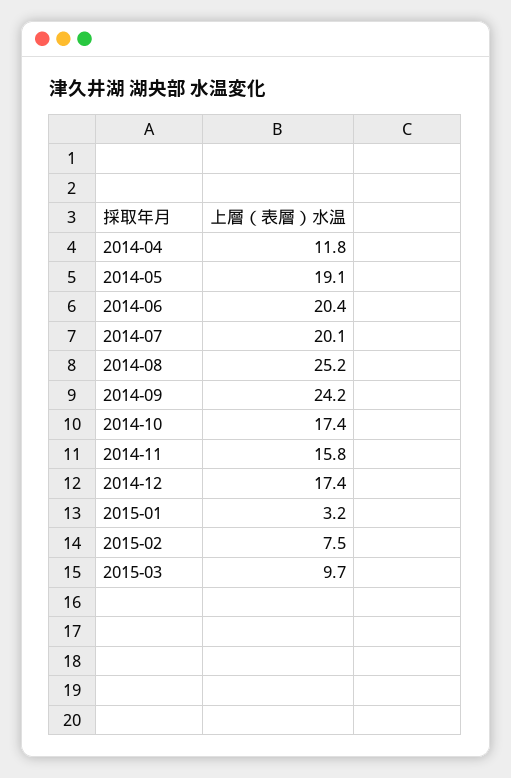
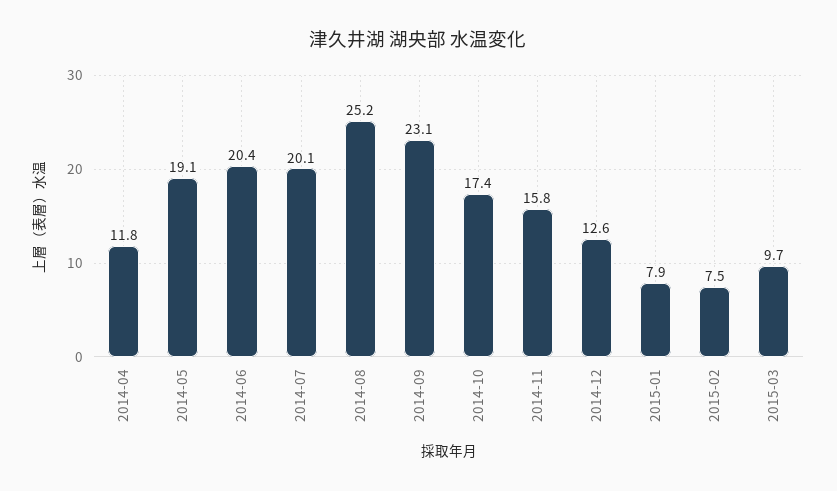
2014-09: 24.2 -> 23.1
2014-12: 17.4 -> 12.6
2015-01: 3.2 -> 7.9

